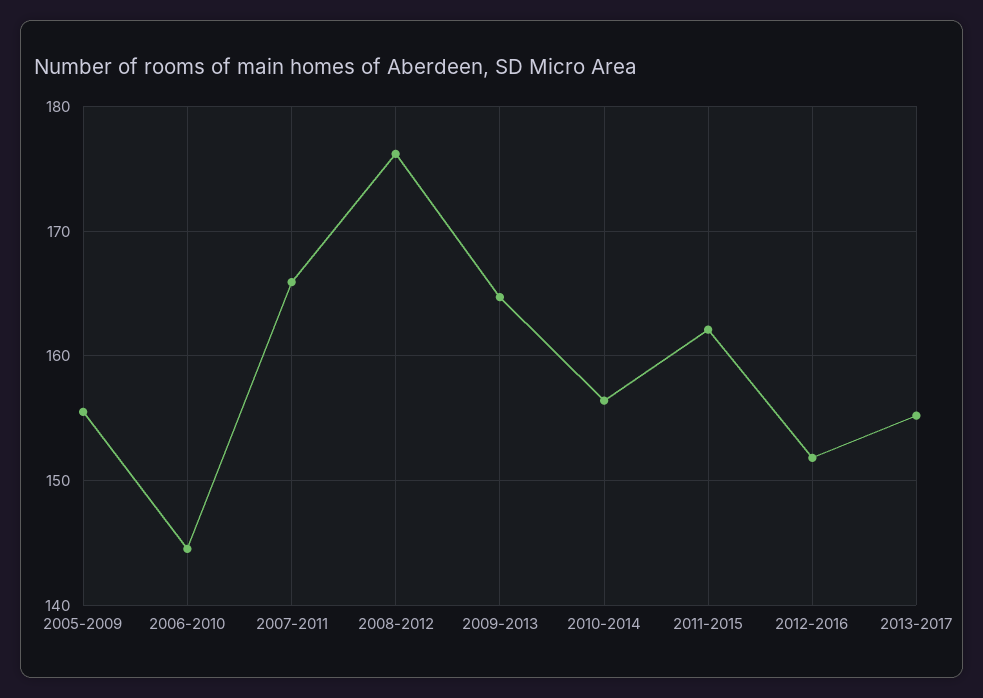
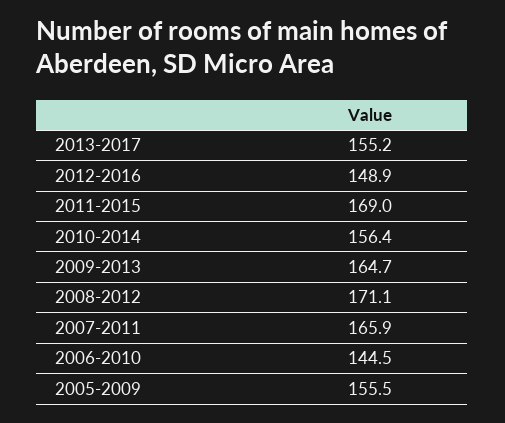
2008-2012: 176 -> 171.1
2011-2015: 162 -> 169
2012-2016: 152 -> 148.9

